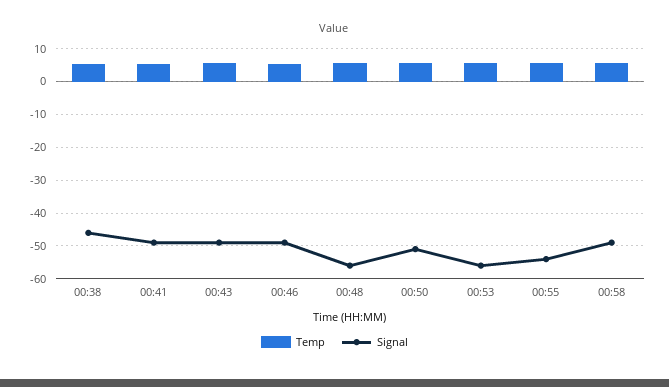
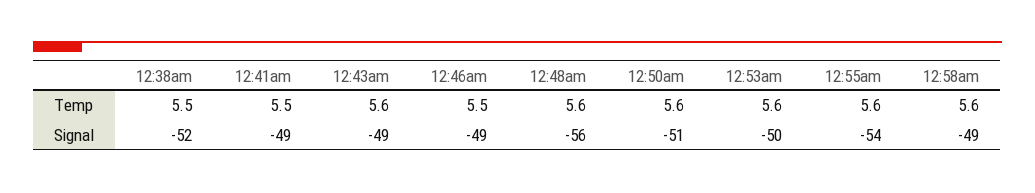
Signal, 00:38: -46 -> -52
Signal, 00:53: -56 -> -50

